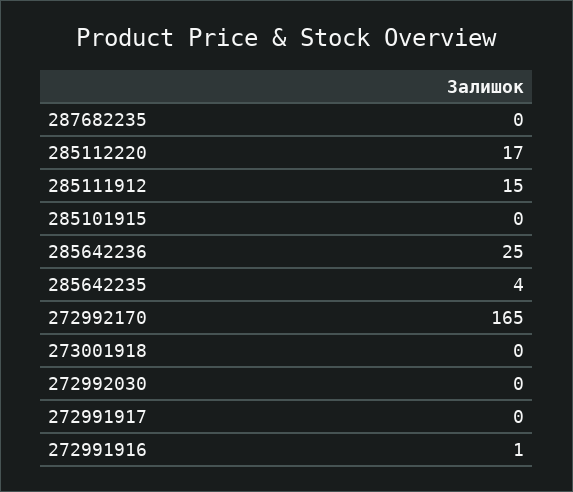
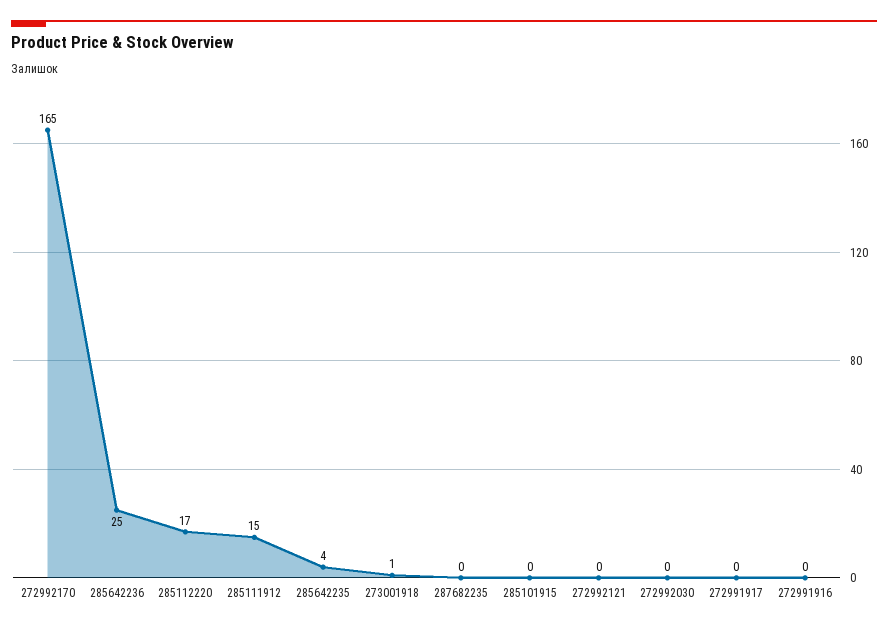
273001918: 0 -> 1
272991916: 1 -> 0
272992121: none -> 0

